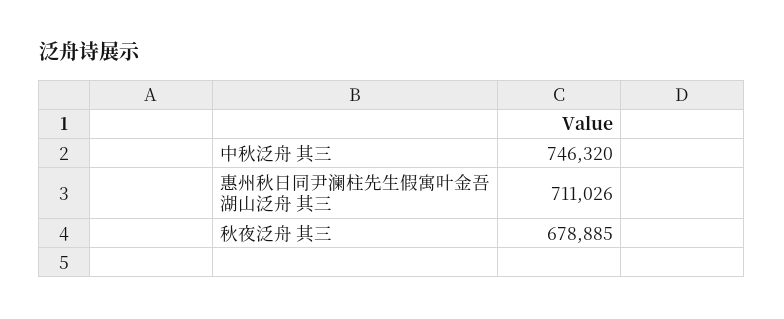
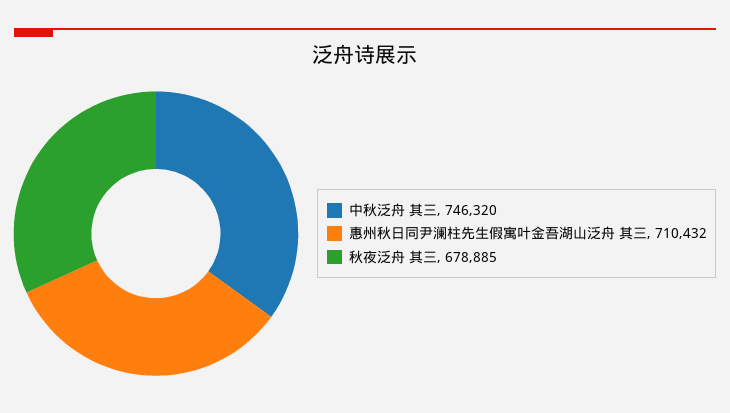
惠州秋日同尹澜柱先生假寓叶金吾湖山泛舟 其三: 711026 -> 710432

